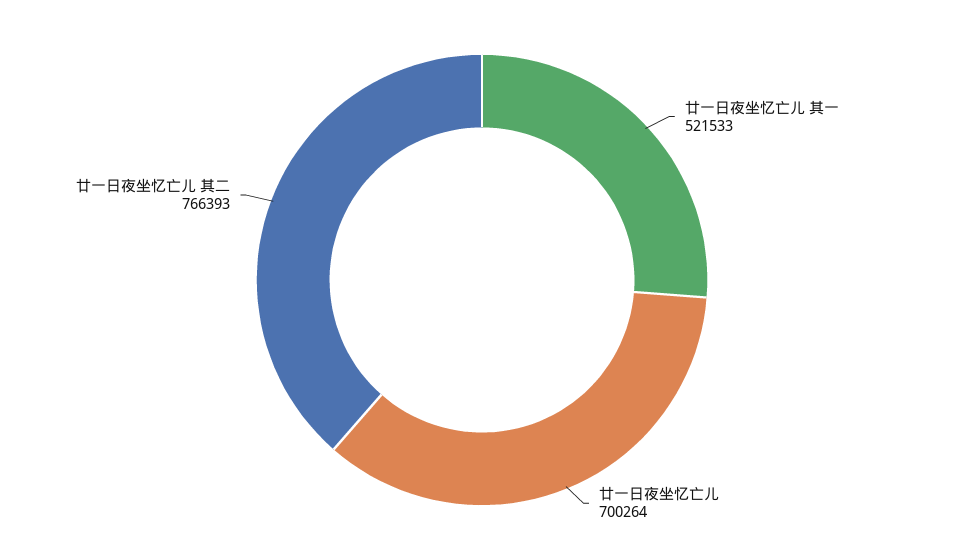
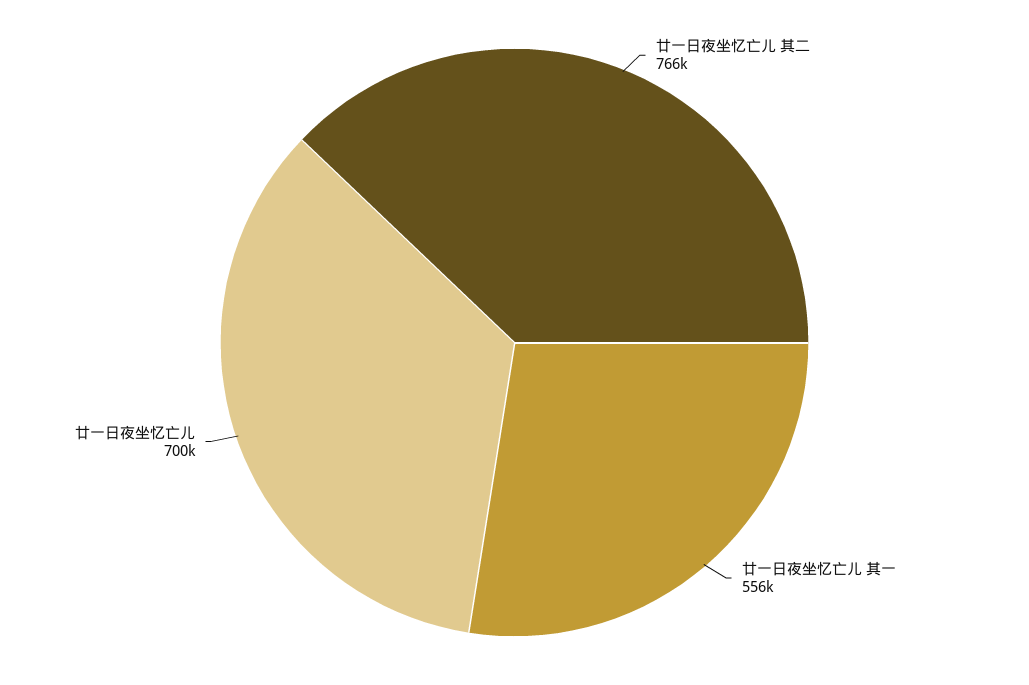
廿一日夜坐忆亡儿 其一: 521533 -> 556000

